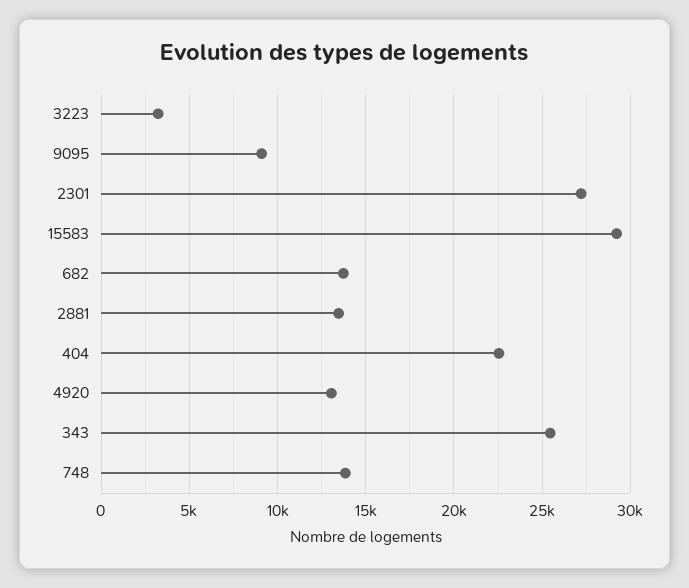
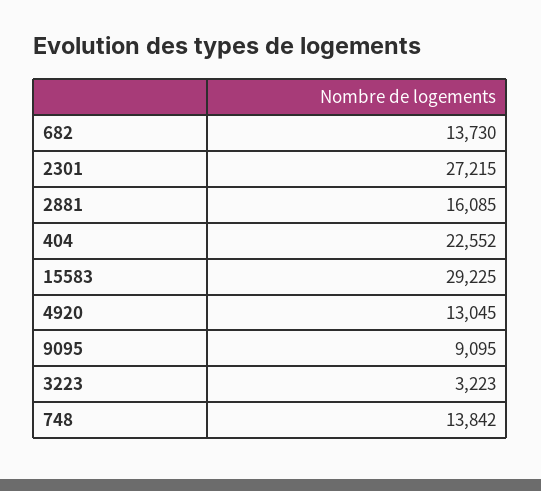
2881: 13500 -> 16085
343: 25500 -> none

